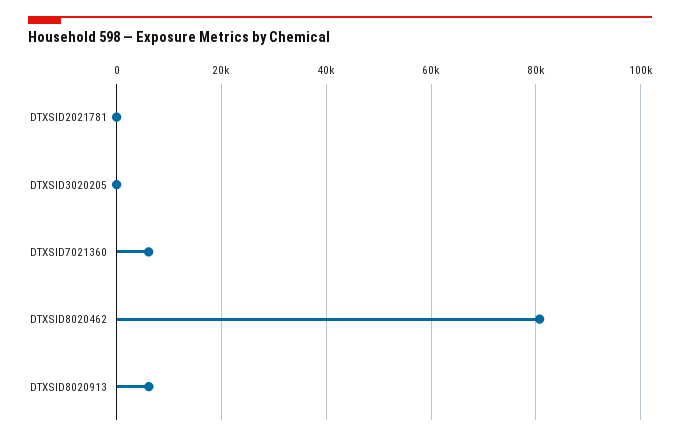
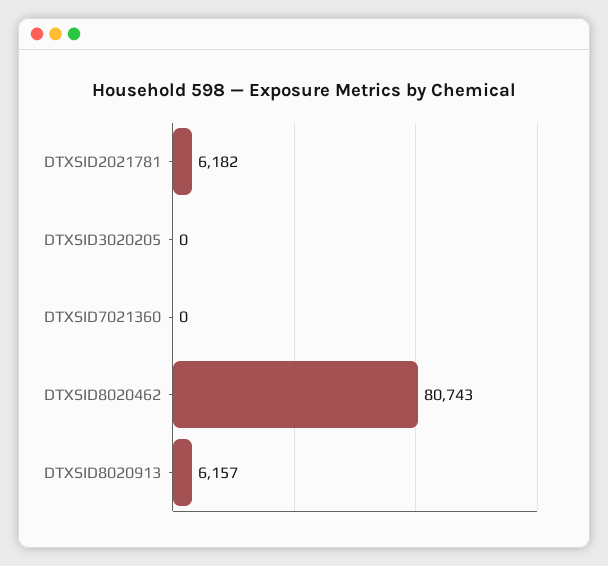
DTXSID2021781: 0 -> 6182
DTXSID7021360: 6000 -> 0

